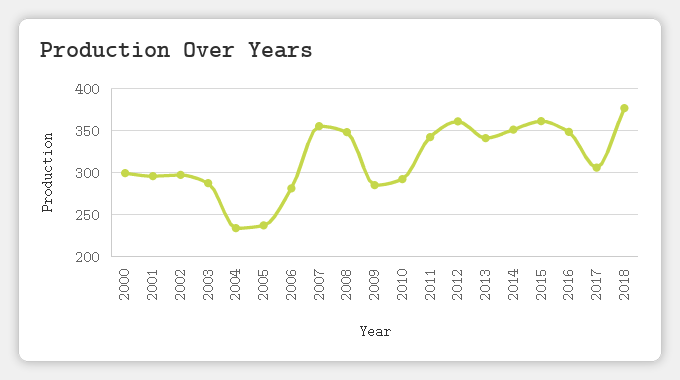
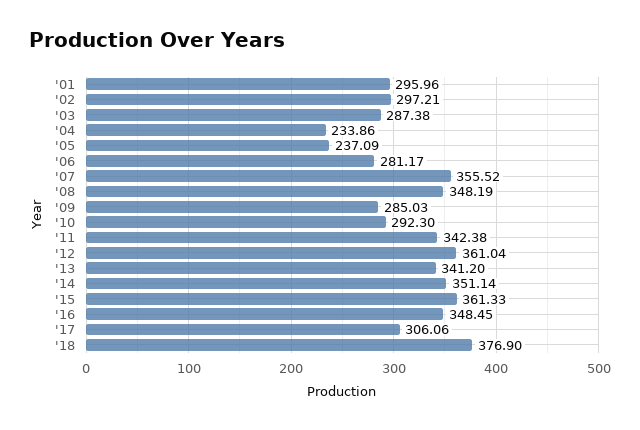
2000: 300 -> none

